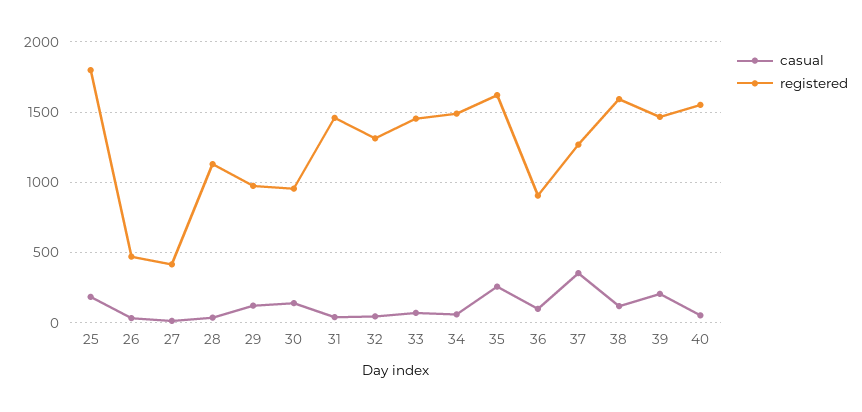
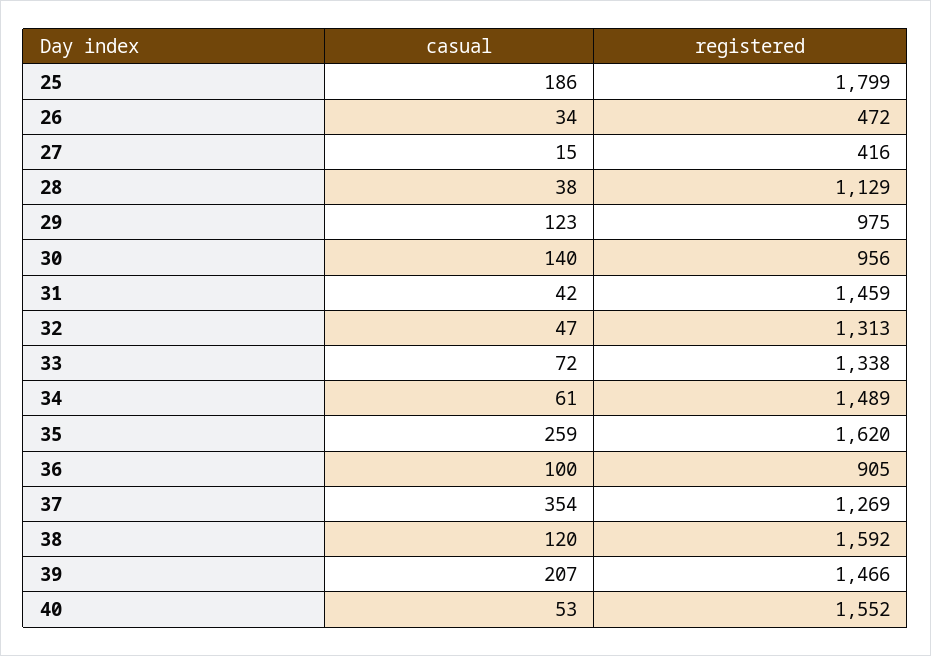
registered, 33: 1450 -> 1338

